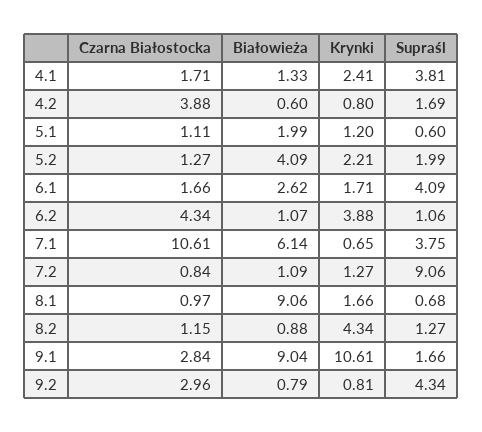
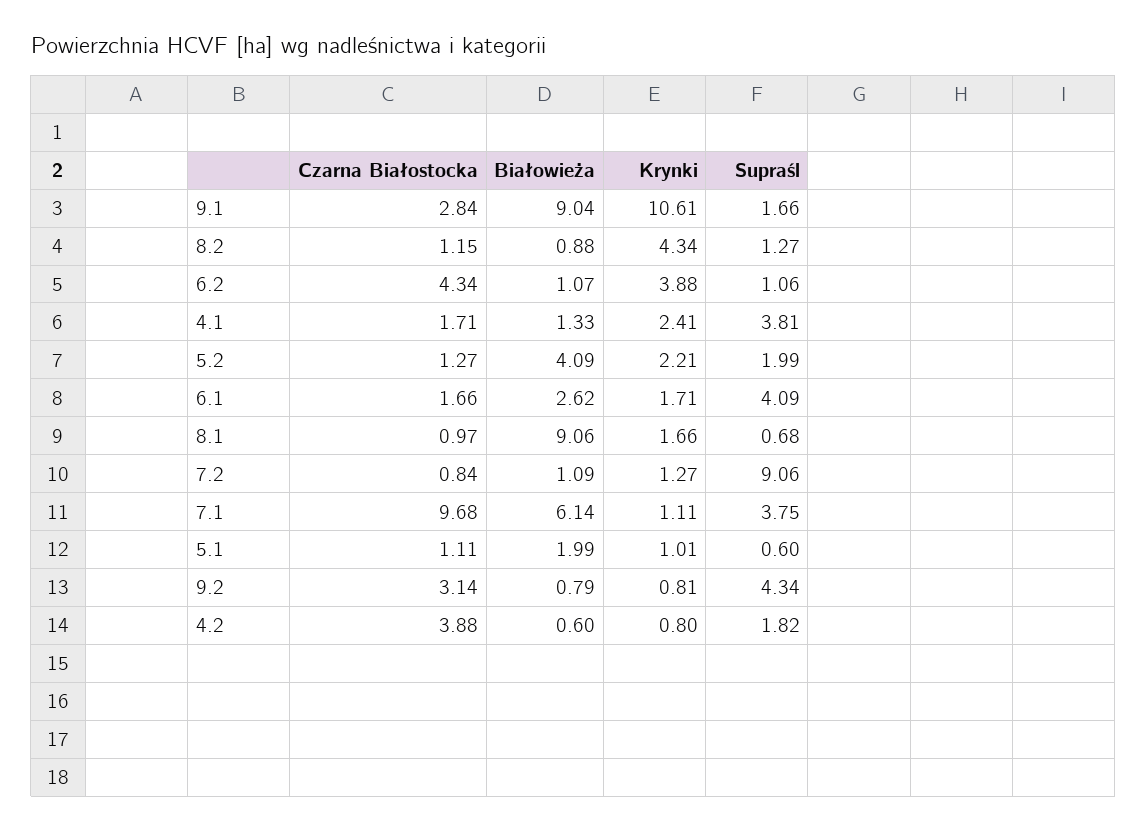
Supraśl, 4.2: 1.69 -> 1.82
Krynki, 5.1: 1.2 -> 1.01
Czarna Białostocka, 7.1: 10.61 -> 9.68
Krynki, 7.1: 0.65 -> 1.11
Czarna Białostocka, 9.2: 2.96 -> 3.14

